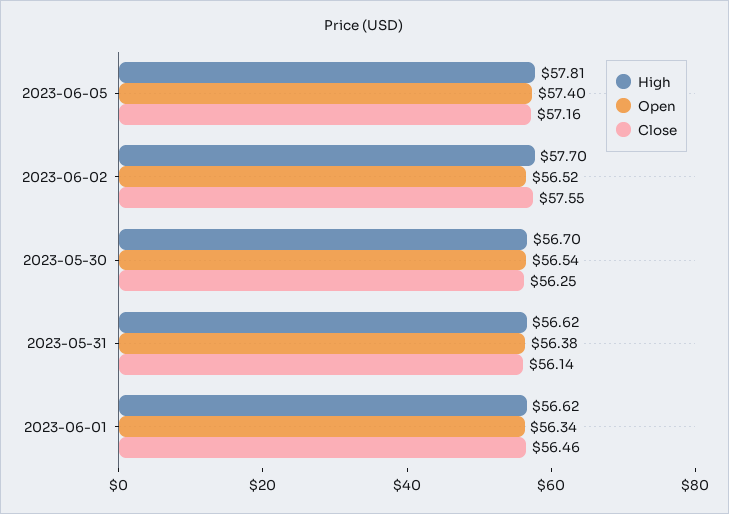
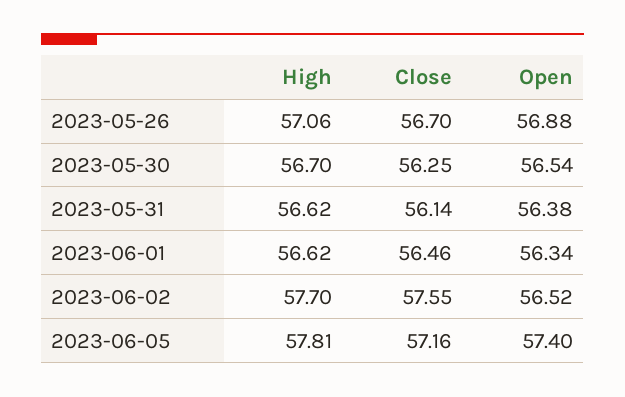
High, 2023-05-26: none -> 57.06
Close, 2023-05-26: none -> 56.7
Open, 2023-05-26: none -> 56.88

